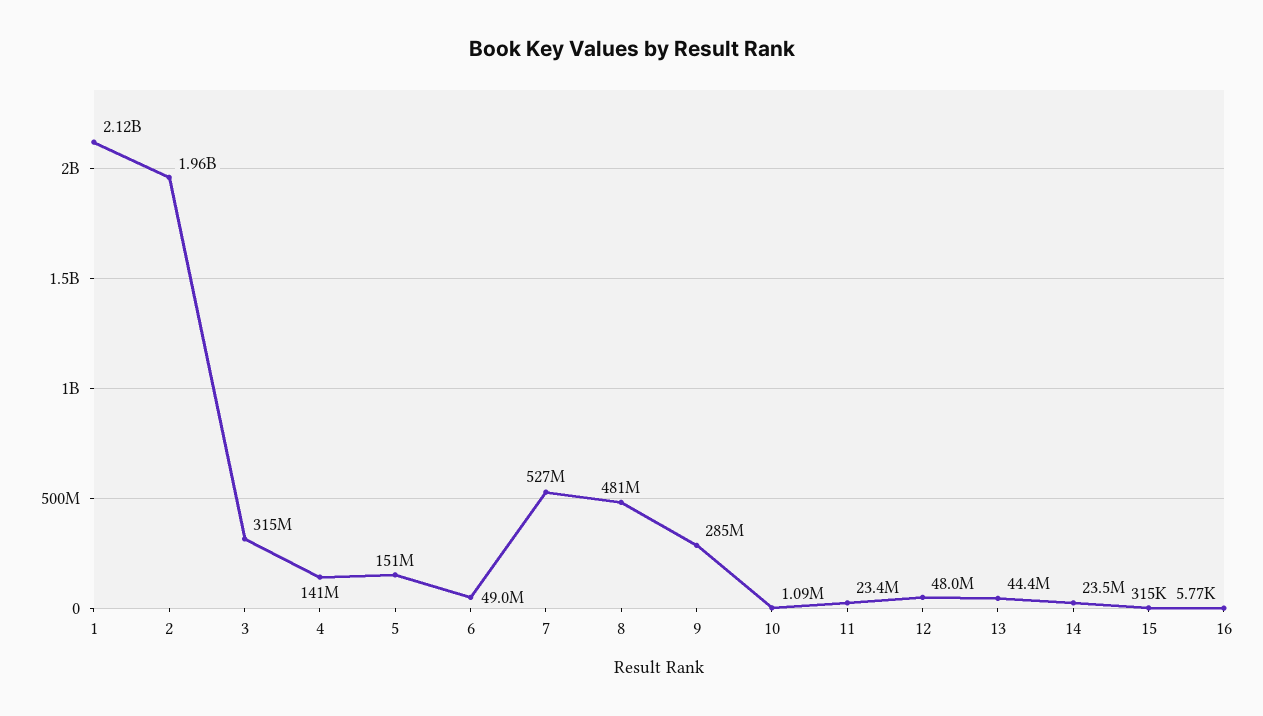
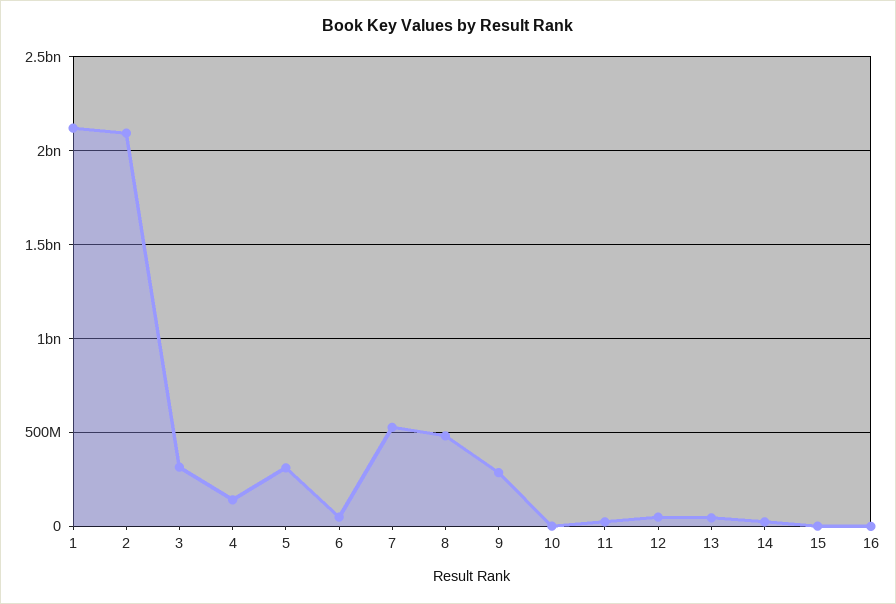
2: 1960000000 -> 2100000000
5: 151000000 -> 300000000

